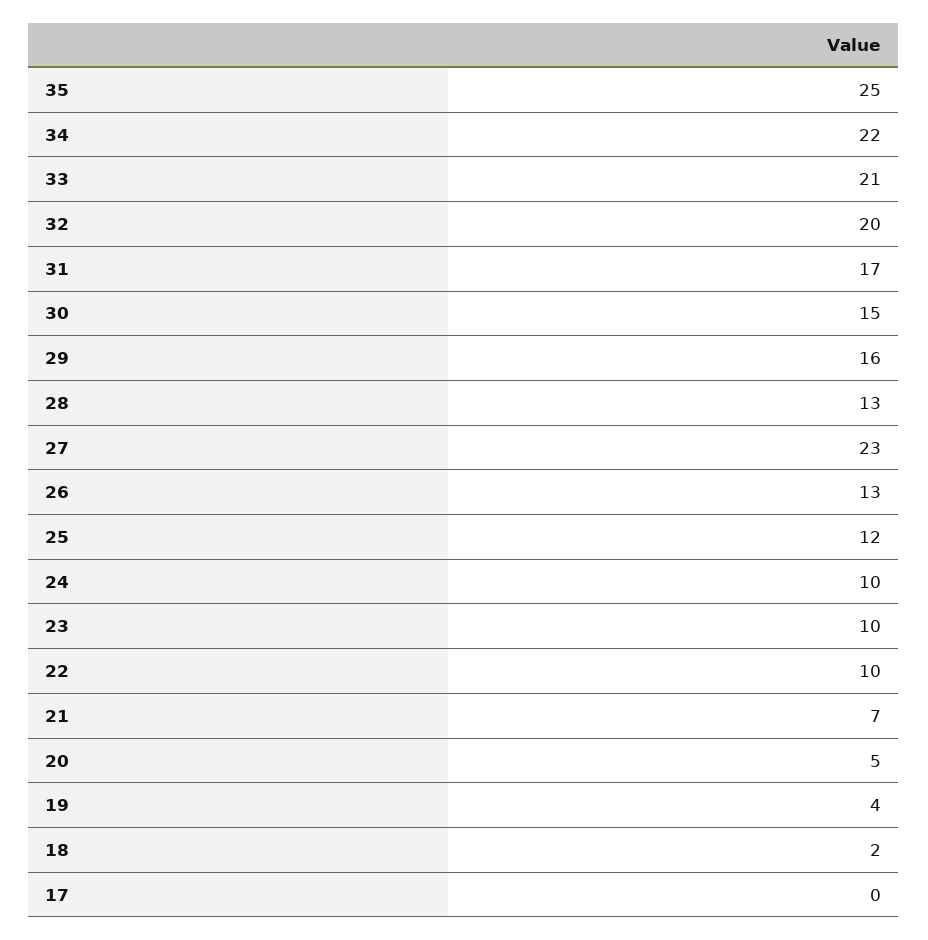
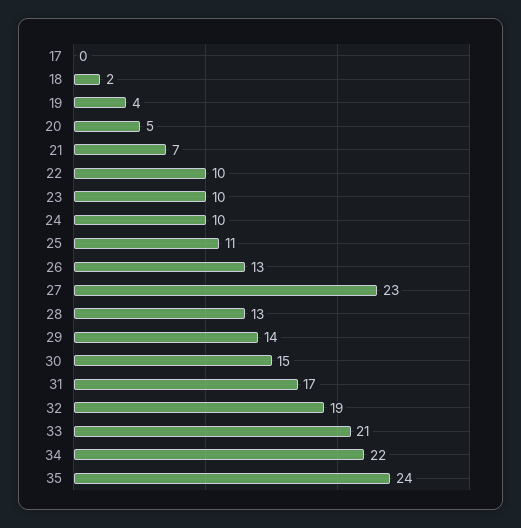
35: 25 -> 24
32: 20 -> 19
29: 16 -> 14
25: 12 -> 11

